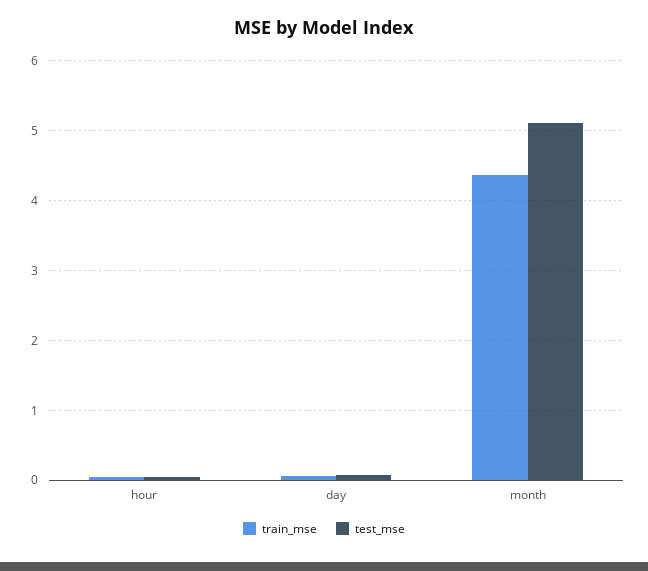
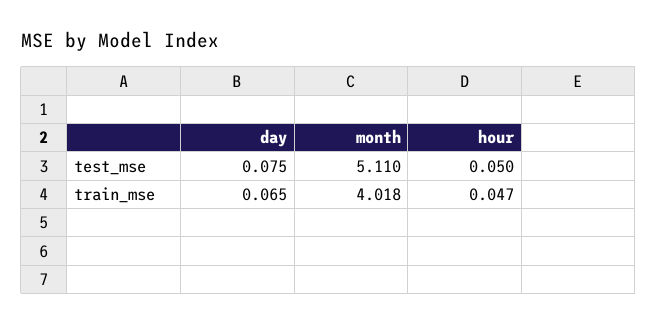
train_mse, month: 4.4 -> 4.018

